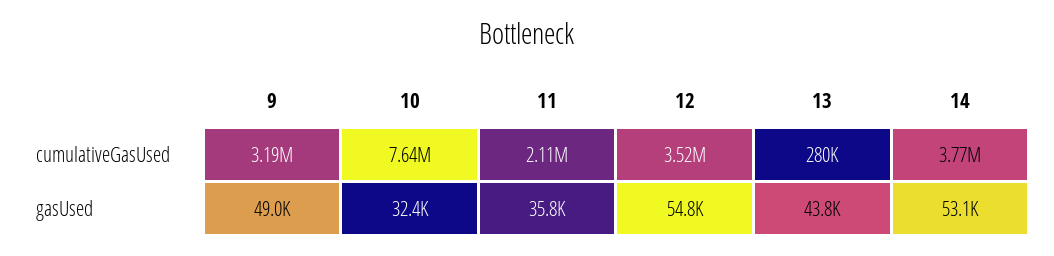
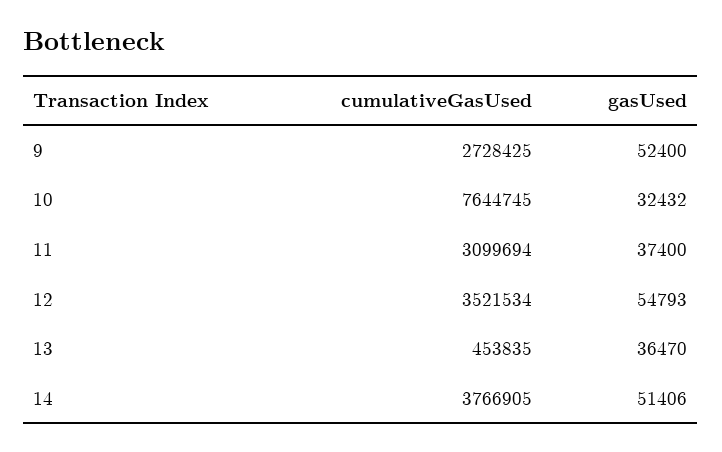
9, cumulativeGasUsed: 3190000 -> 2728425
11, cumulativeGasUsed: 2110000 -> 3099694
13, cumulativeGasUsed: 280000 -> 453835
9, gasUsed: 49000 -> 52400
11, gasUsed: 35800 -> 37400
13, gasUsed: 43800 -> 36470
14, gasUsed: 53100 -> 51406

